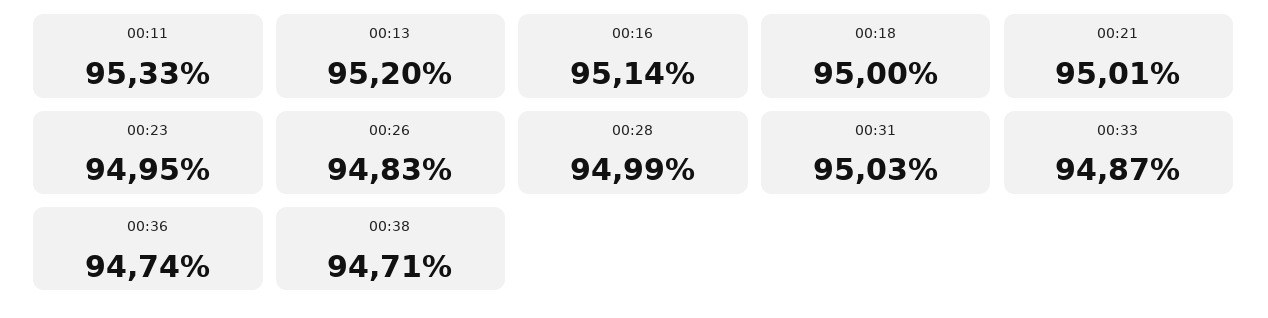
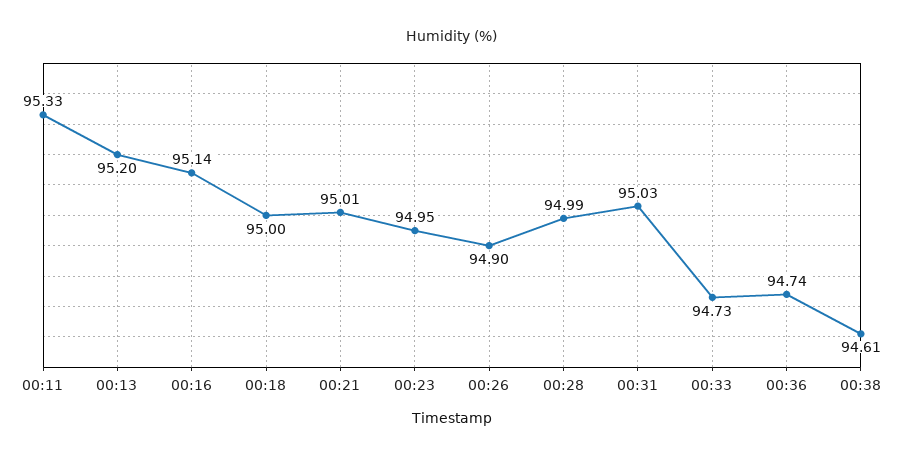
00:26: 94.83 -> 94.9
00:33: 94.87 -> 94.73
00:38: 94.71 -> 94.61

